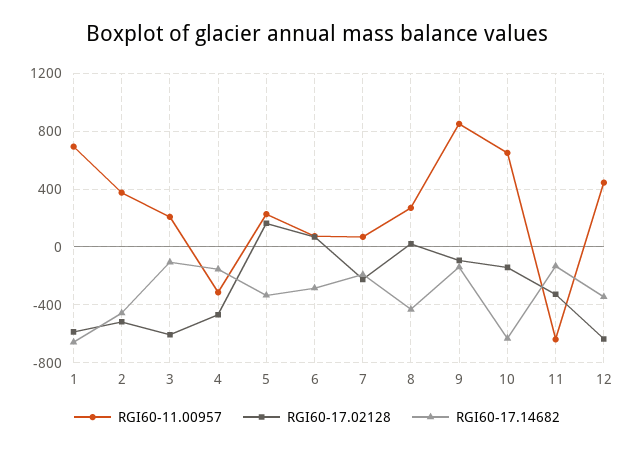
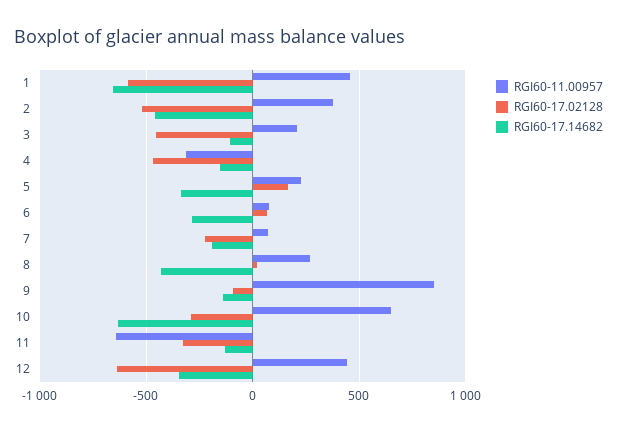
RGI60-11.00957, 1: 700 -> 450
RGI60-17.02128, 3: -600 -> -450
RGI60-17.02128, 10: -150 -> -300

